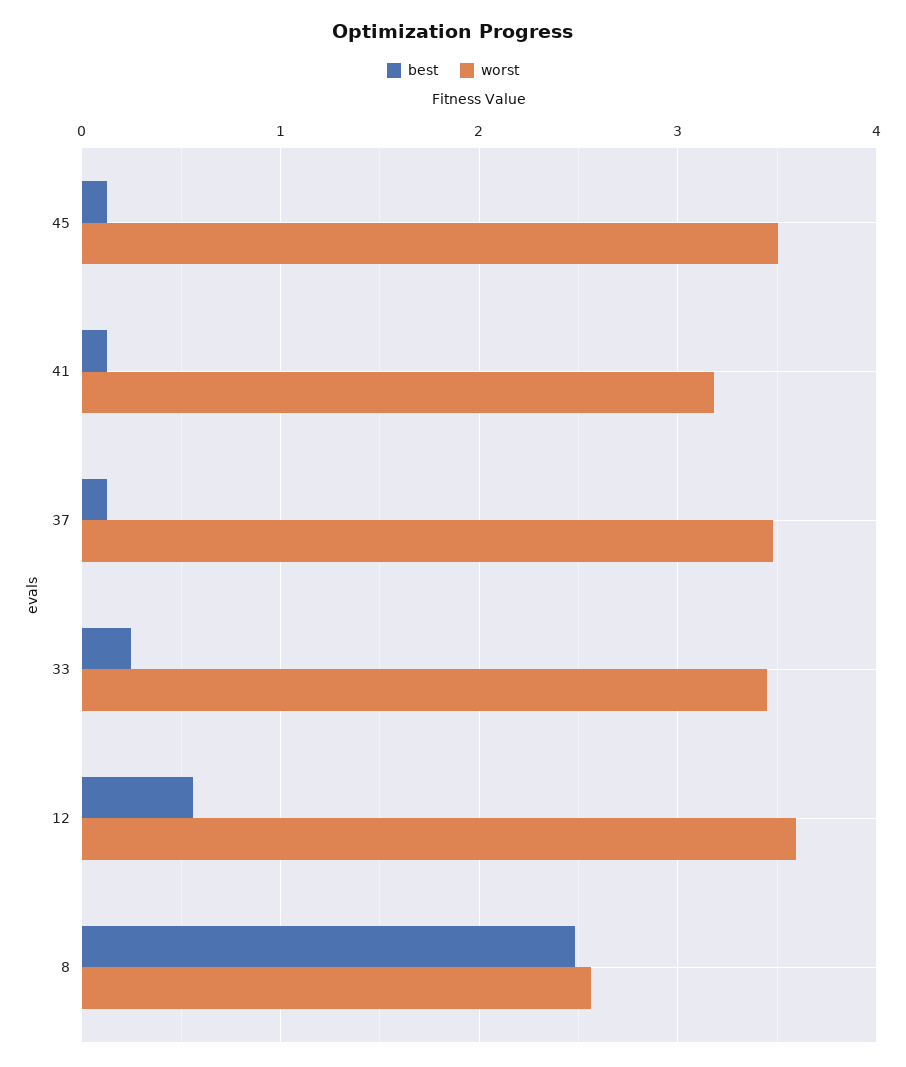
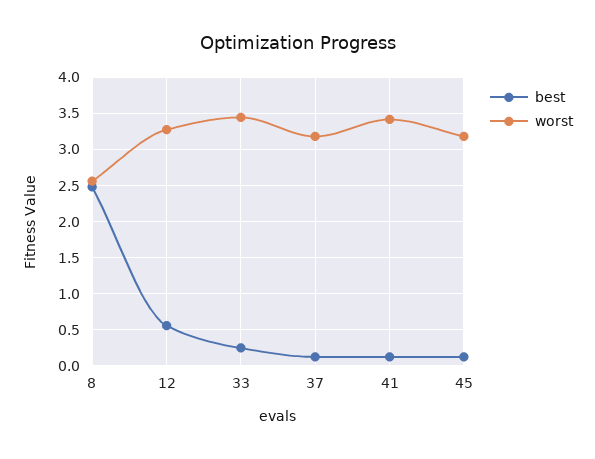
worst, 45: 3.5 -> 3.2
worst, 41: 3.2 -> 3.4
worst, 37: 3.5 -> 3.2
worst, 12: 3.6 -> 3.3

